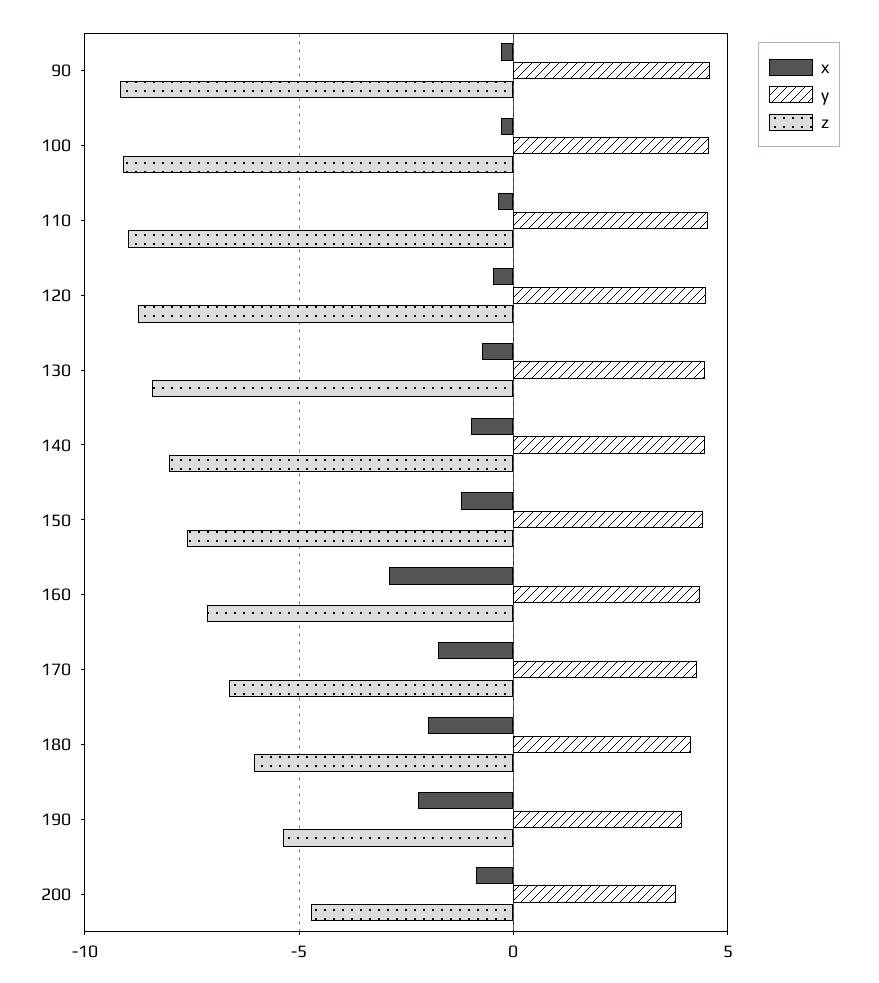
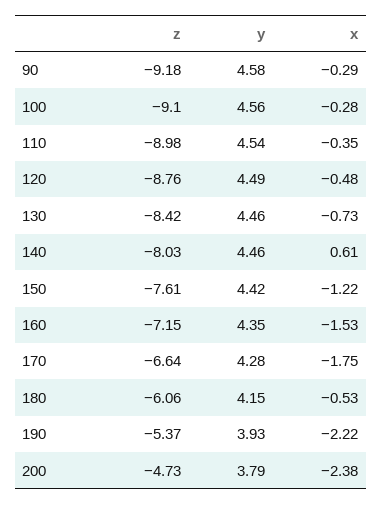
x, 140: -1 -> 0.61
x, 160: -3 -> -1.53
x, 180: -2 -> -0.53
x, 200: -1 -> -2.38

